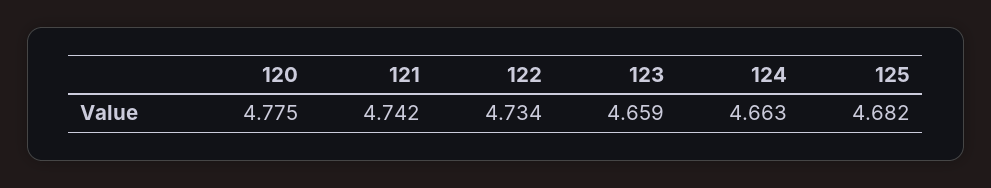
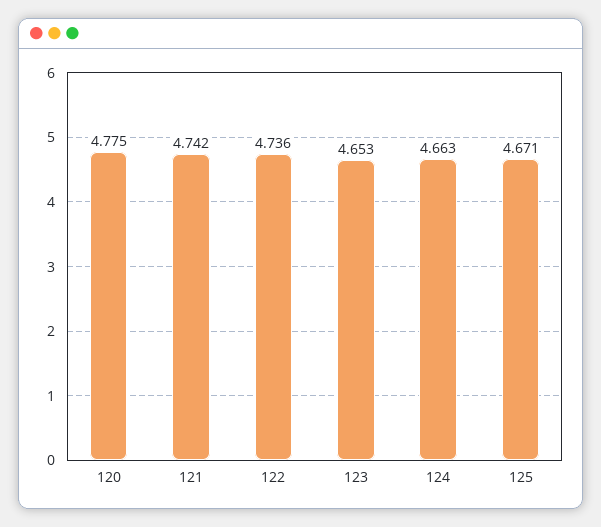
122: 4.734 -> 4.736
123: 4.659 -> 4.653
125: 4.682 -> 4.671

